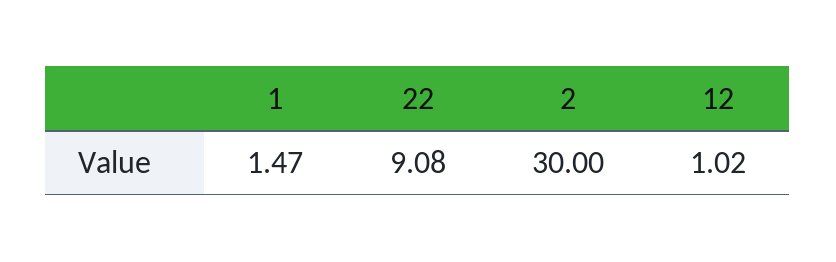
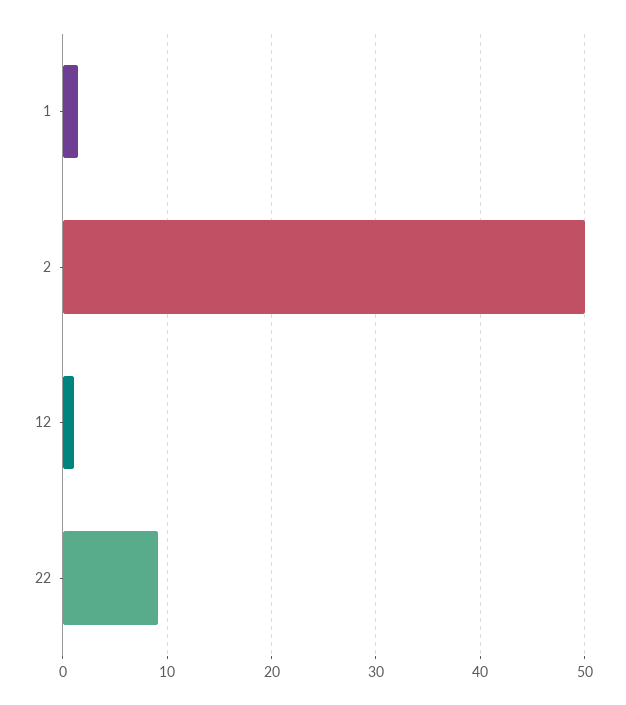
2: 30 -> 50

